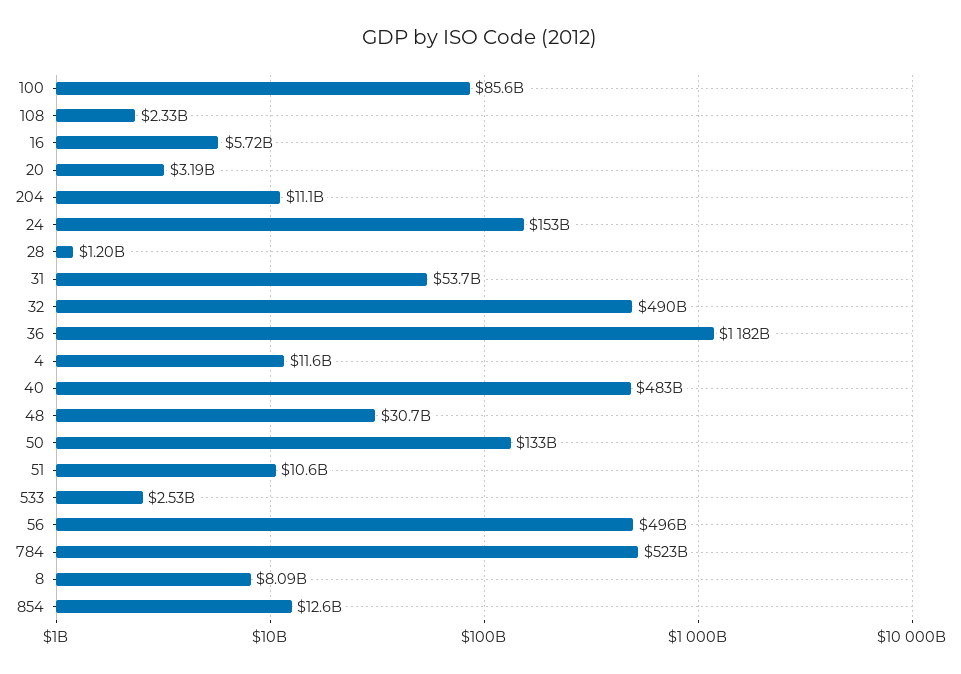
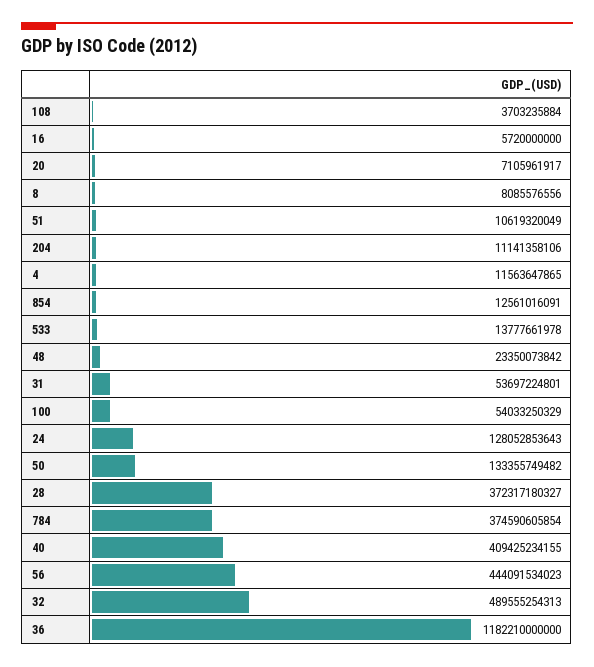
100: 85600000000 -> 54033250329
108: 2330000000 -> 3703235884
20: 3190000000 -> 7105961917
24: 153000000000 -> 128052853643
28: 1200000000 -> 372317180327
40: 483000000000 -> 409425234155
48: 30700000000 -> 23350073842
533: 2530000000 -> 13777661978
56: 496000000000 -> 444091534023
784: 523000000000 -> 374590605854

